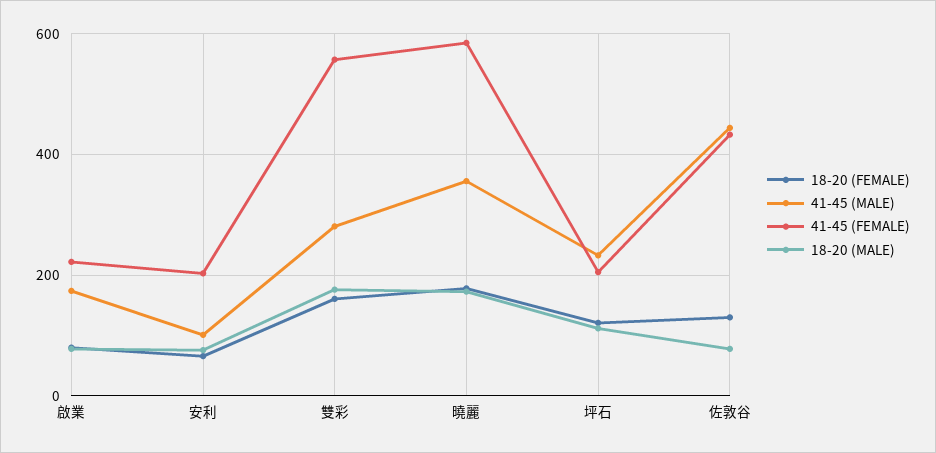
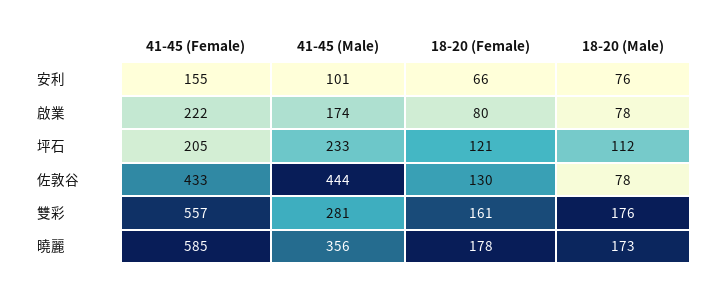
41-45 (FEMALE), 安利: 200 -> 155

